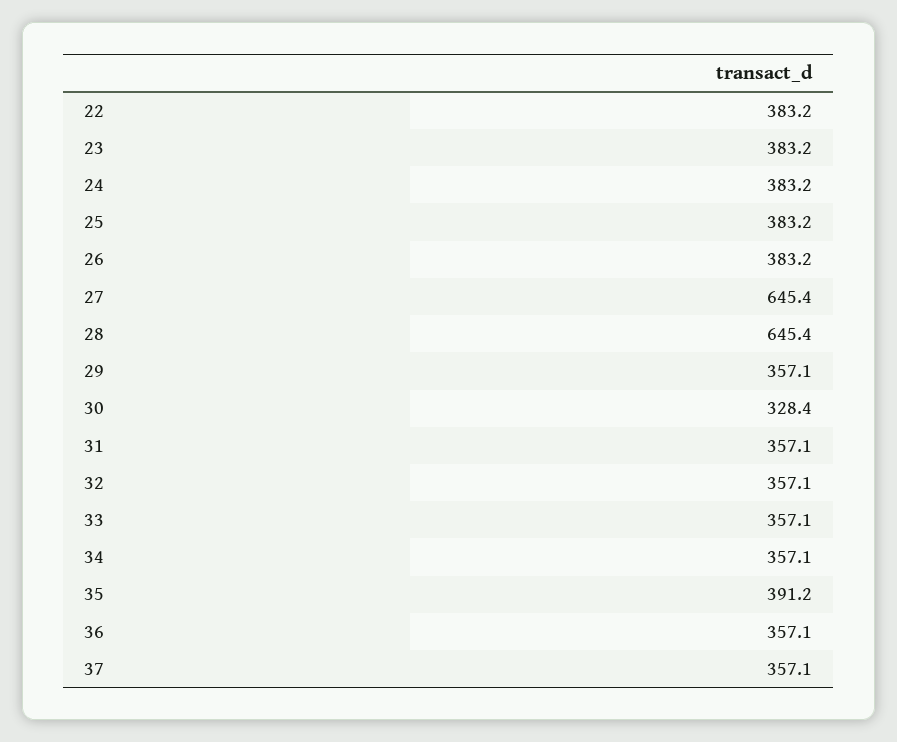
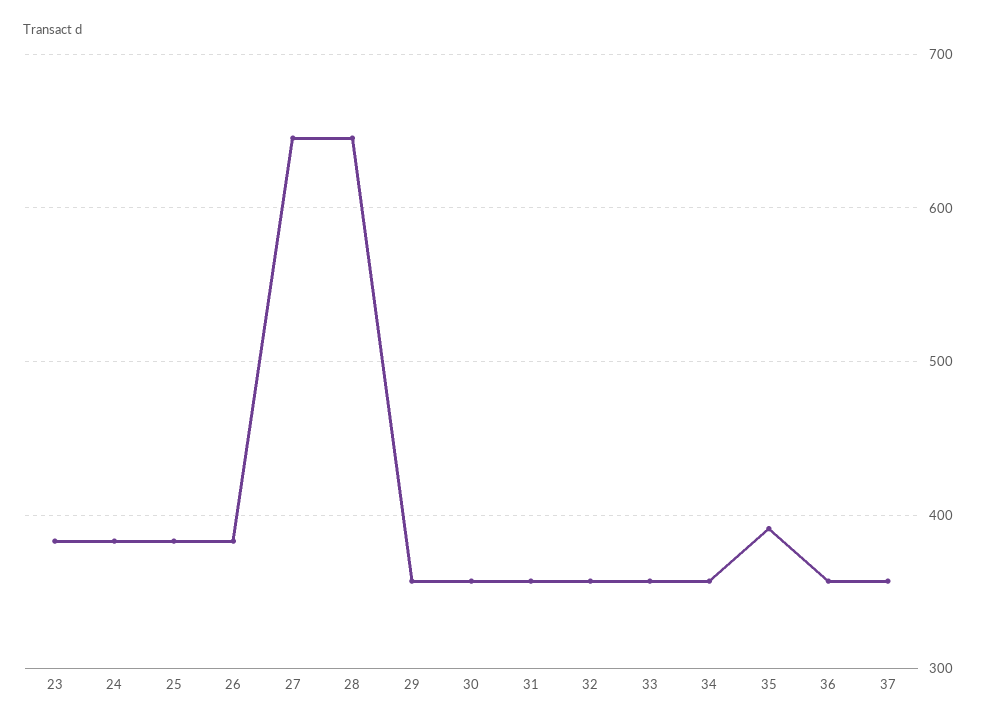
22: 383.2 -> none
30: 328.4 -> 360

